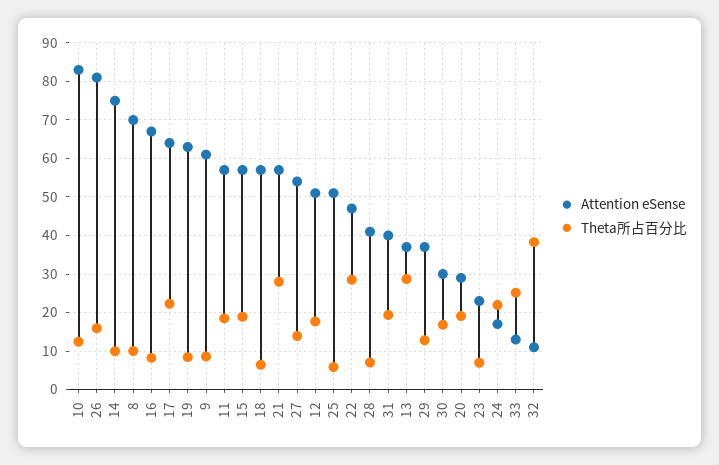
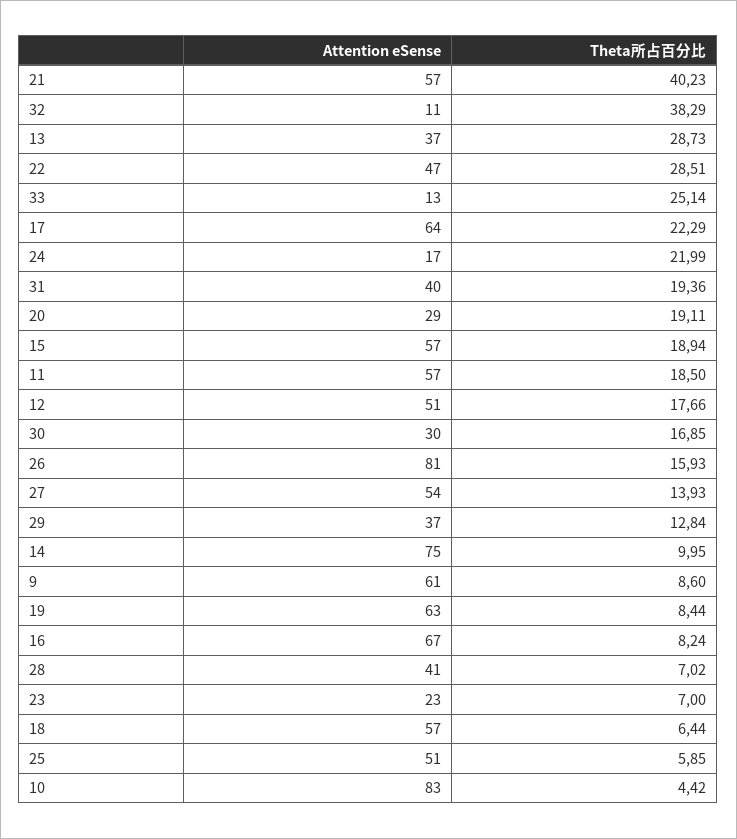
Theta所占百分比, 10: 12 -> 4.42
Attention eSense, 8: 70 -> none
Theta所占百分比, 8: 10 -> none
Theta所占百分比, 21: 28 -> 40.23

